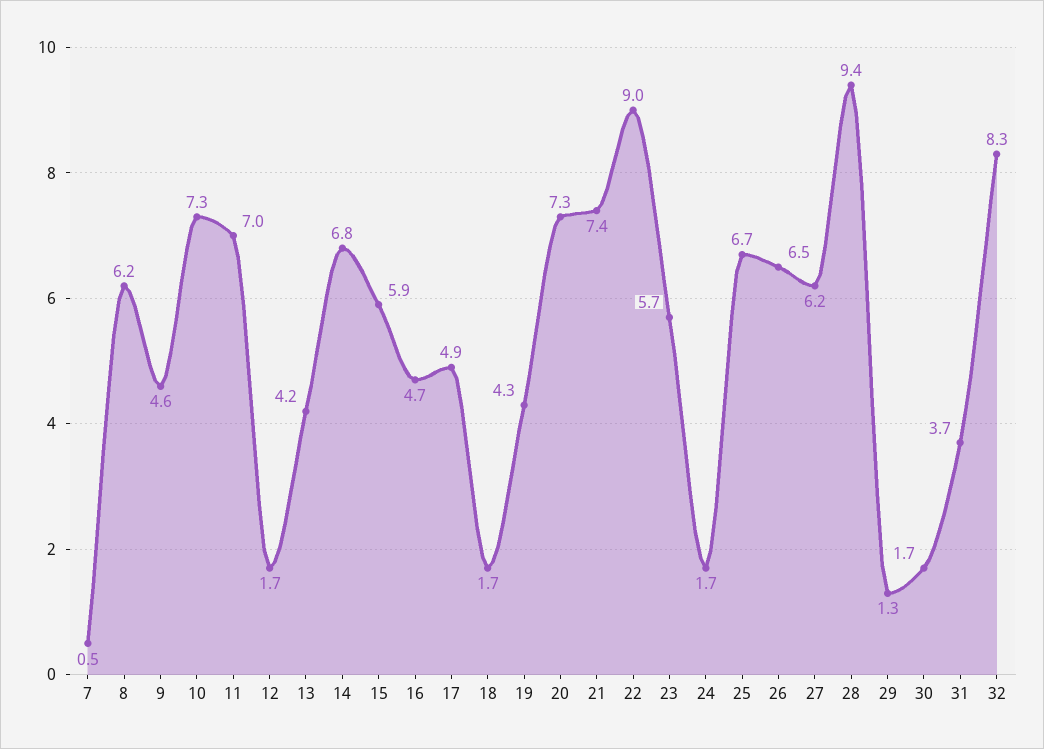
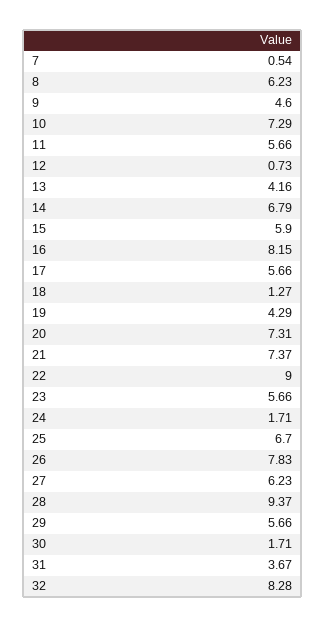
11: 7 -> 5.66
12: 1.7 -> 0.73
16: 4.7 -> 8.15
17: 4.9 -> 5.66
18: 1.7 -> 1.27
26: 6.5 -> 7.83
29: 1.3 -> 5.66

